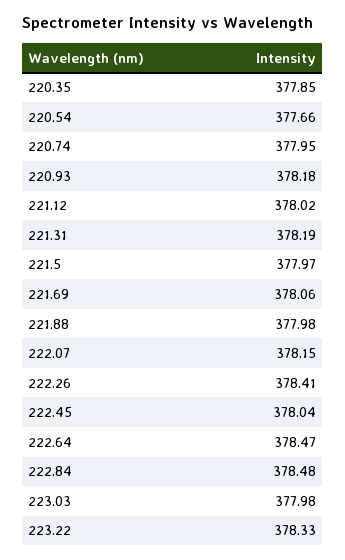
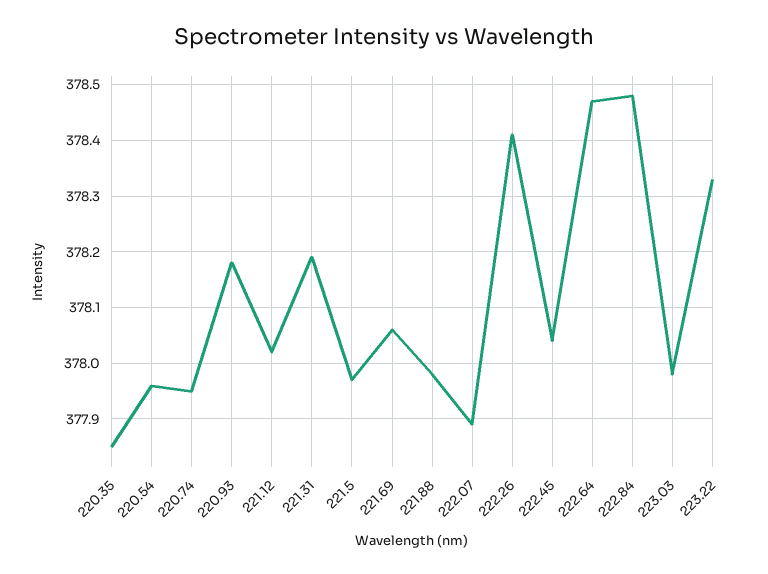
220.54: 377.66 -> 377.95
222.07: 378.15 -> 377.9

